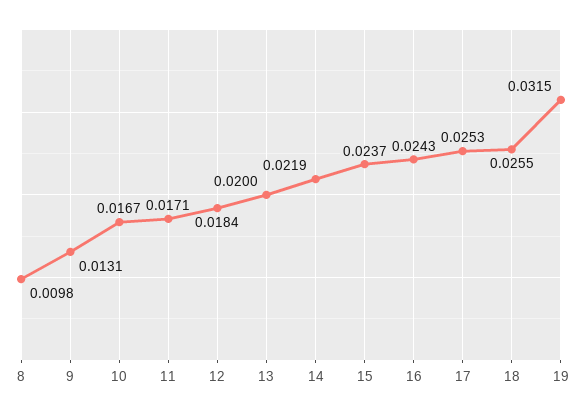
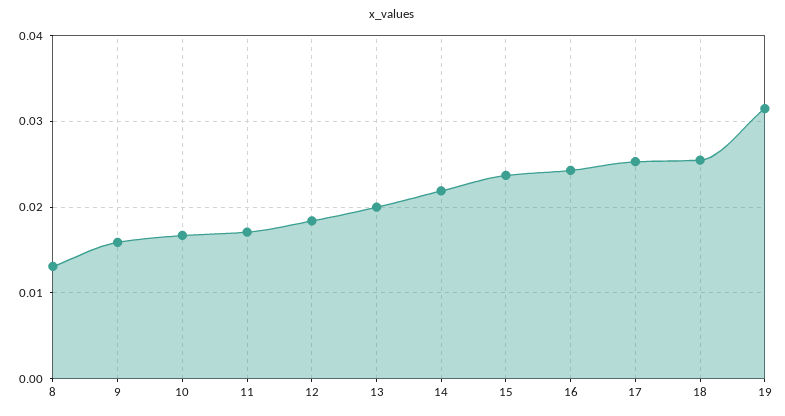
8: 0.0098 -> 0.013
9: 0.0131 -> 0.016

